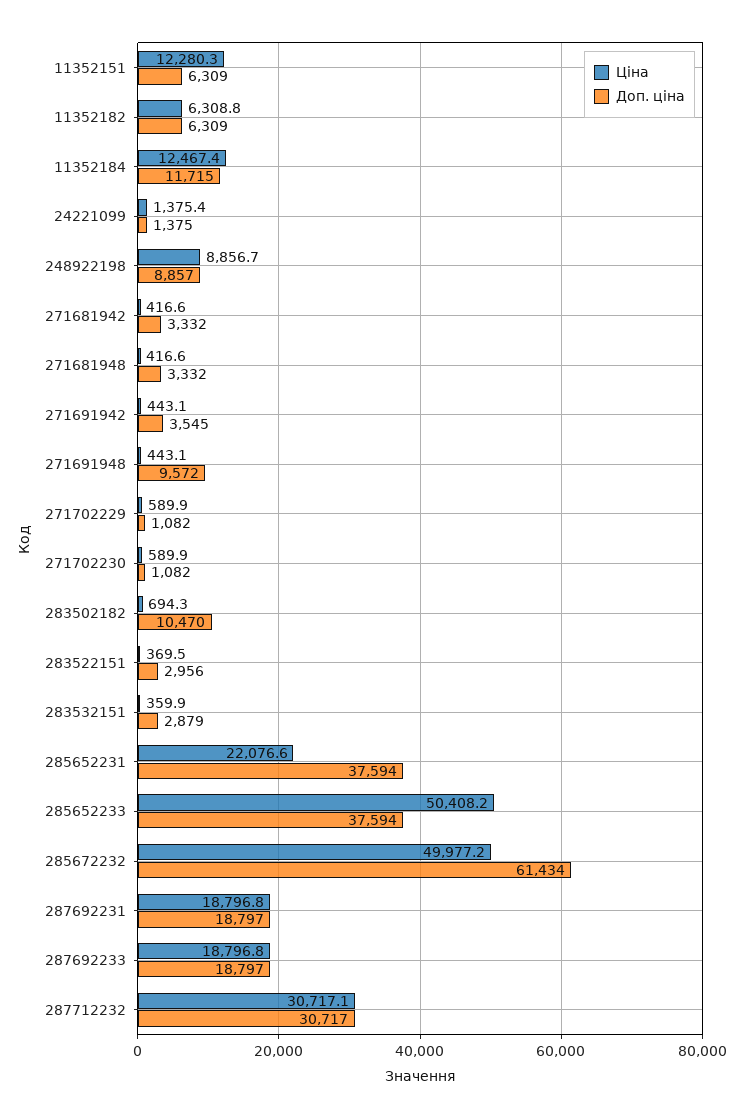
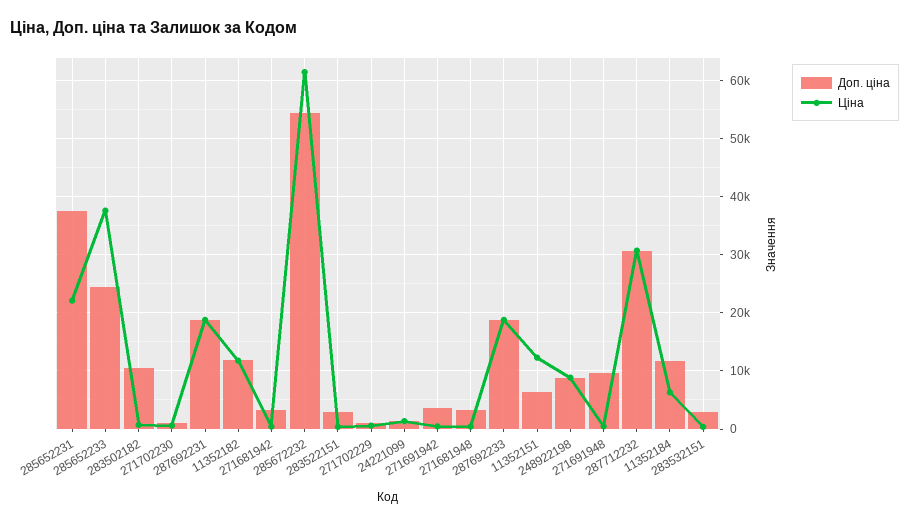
Ціна, 11352182: 6308.8 -> 12000
Доп. ціна, 11352182: 6309 -> 12000
Ціна, 11352184: 12467.4 -> 6000
Ціна, 285652233: 50408.2 -> 38000
Доп. ціна, 285652233: 37594 -> 24000
Ціна, 285672232: 49977.2 -> 62000
Доп. ціна, 285672232: 61434 -> 54000

